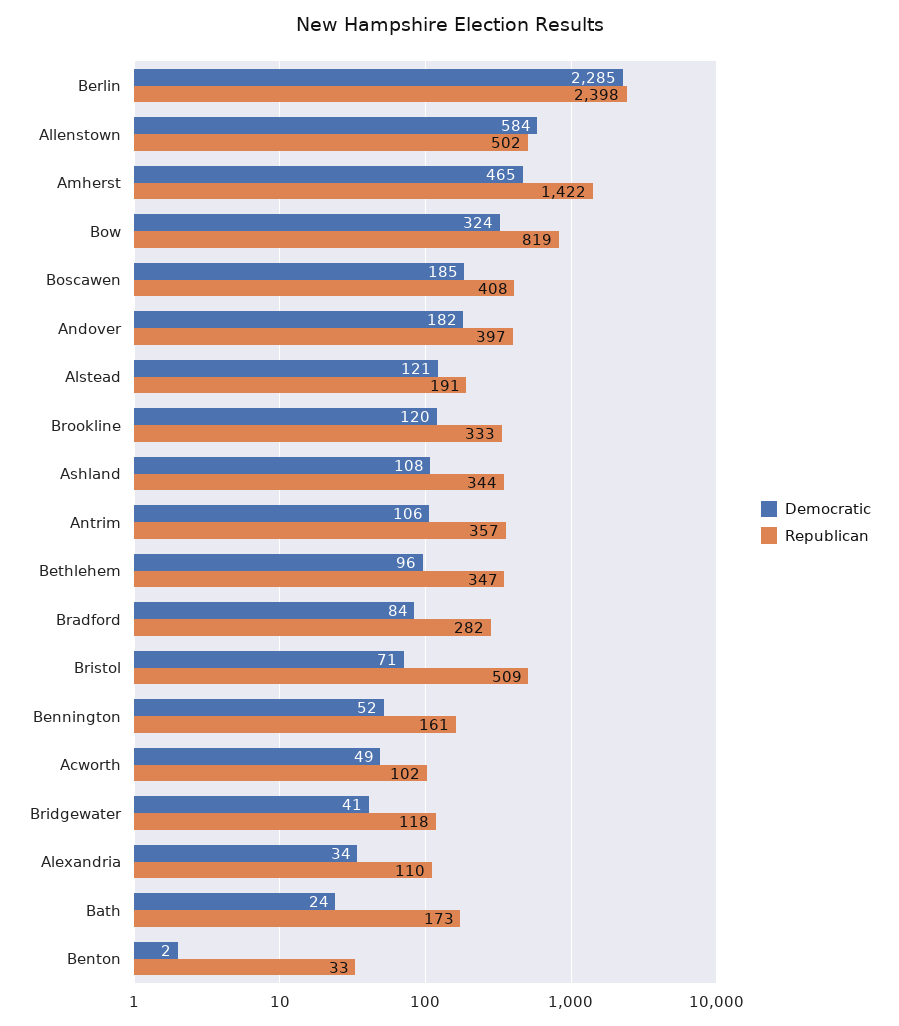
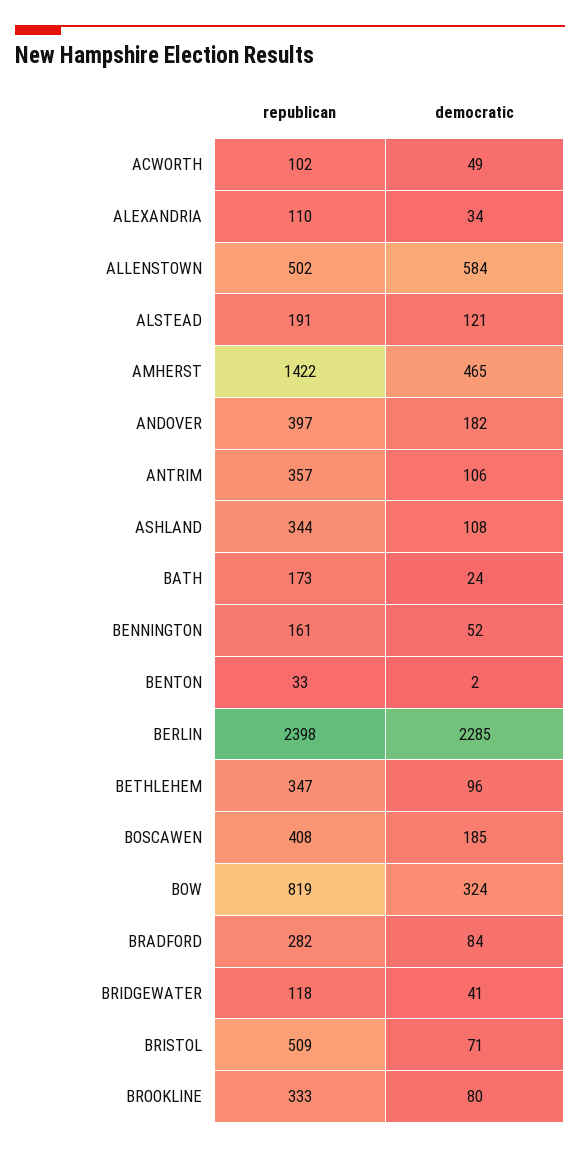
Democratic, Brookline: 120 -> 80

